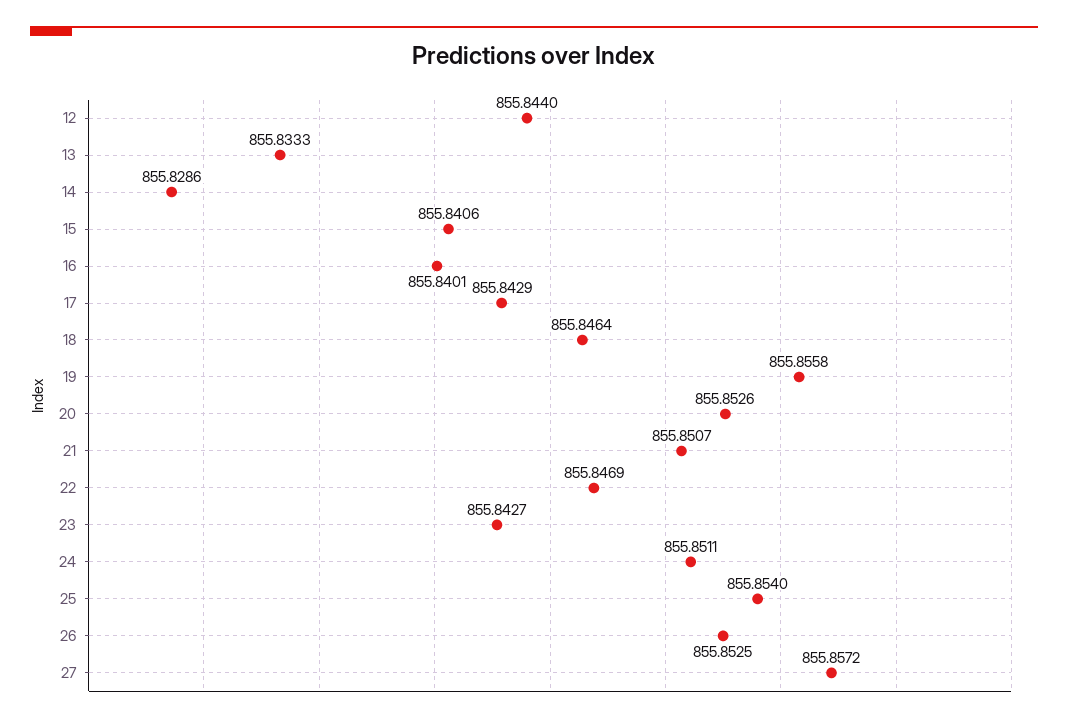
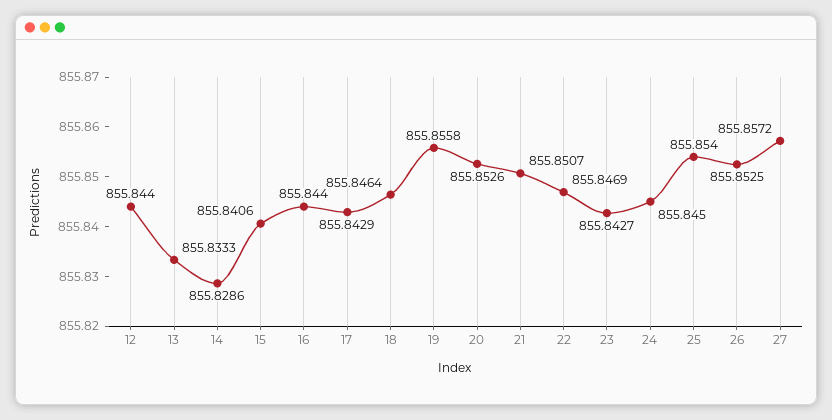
16: 855.8401 -> 855.844
24: 855.8511 -> 855.845

